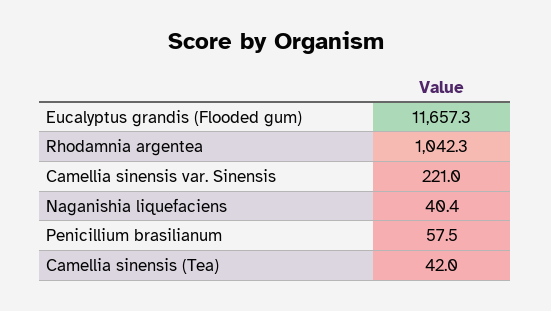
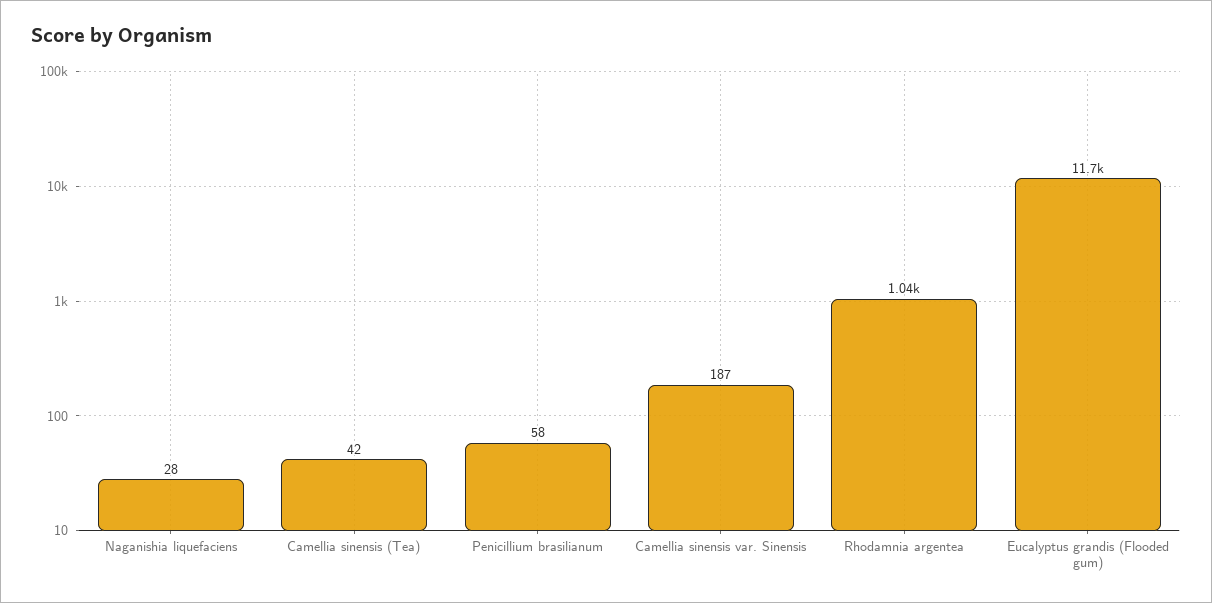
Camellia sinensis var. Sinensis: 221 -> 187
Naganishia liquefaciens: 40.4 -> 28

